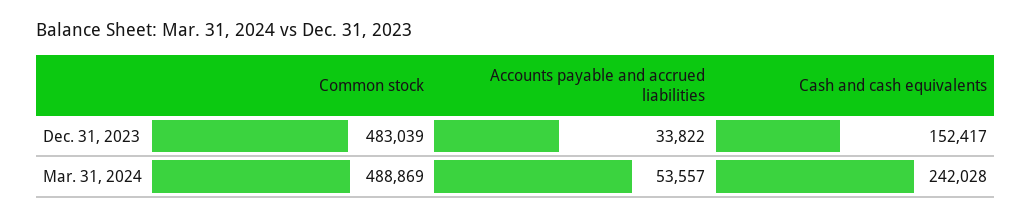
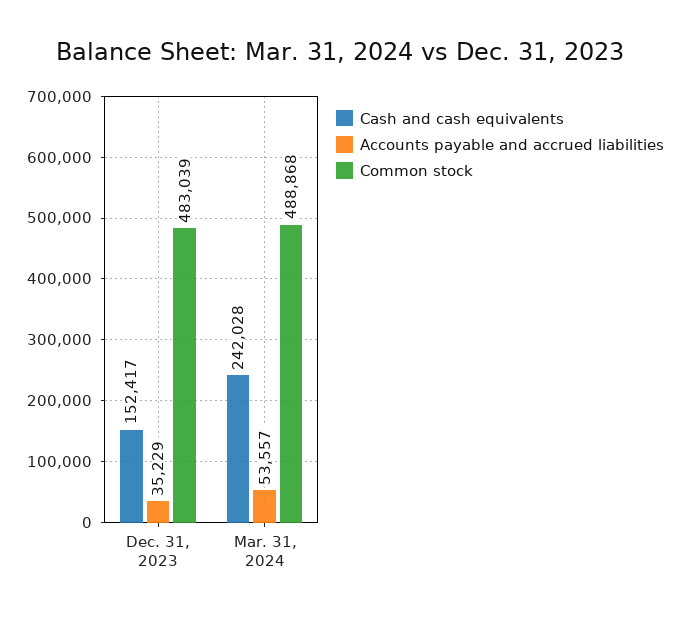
Accounts payable and accrued liabilities, Dec. 31, 2023: 33822 -> 35229
Common stock, Mar. 31, 2024: 488869 -> 488868

